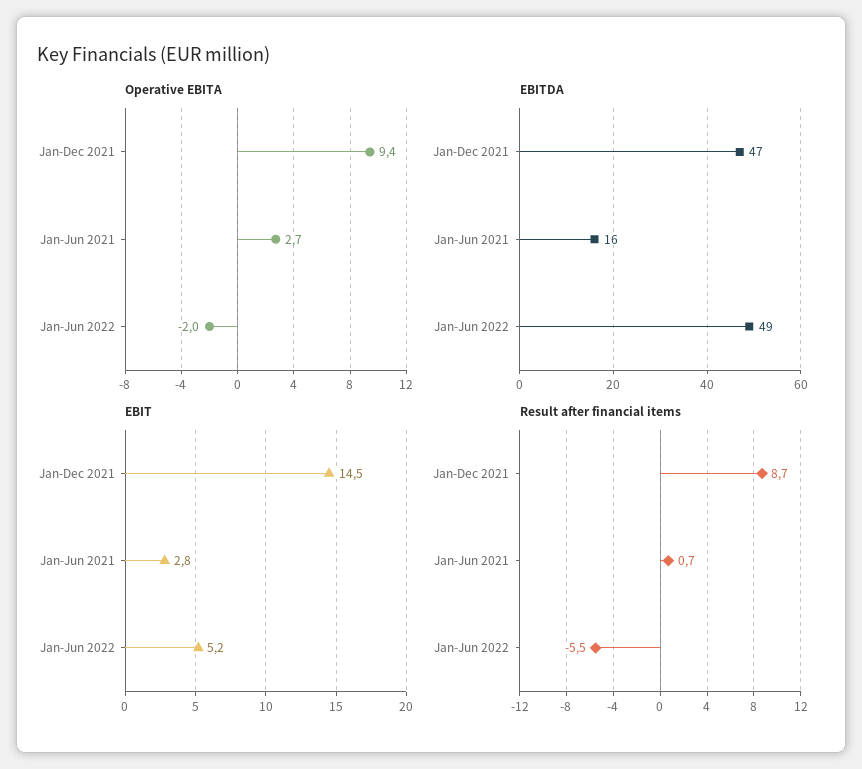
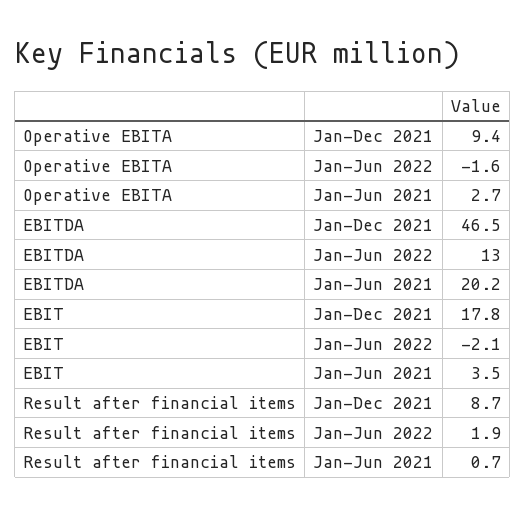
Operative EBITA, Jan-Jun 2022: -2 -> -1.6
EBITDA, Jan-Jun 2021: 16 -> 20.2
EBITDA, Jan-Jun 2022: 49 -> 13
EBIT, Jan-Dec 2021: 14.5 -> 17.8
EBIT, Jan-Jun 2021: 2.8 -> 3.5
EBIT, Jan-Jun 2022: 5.2 -> -2.1
Result after financial items, Jan-Jun 2022: -5.5 -> 1.9

